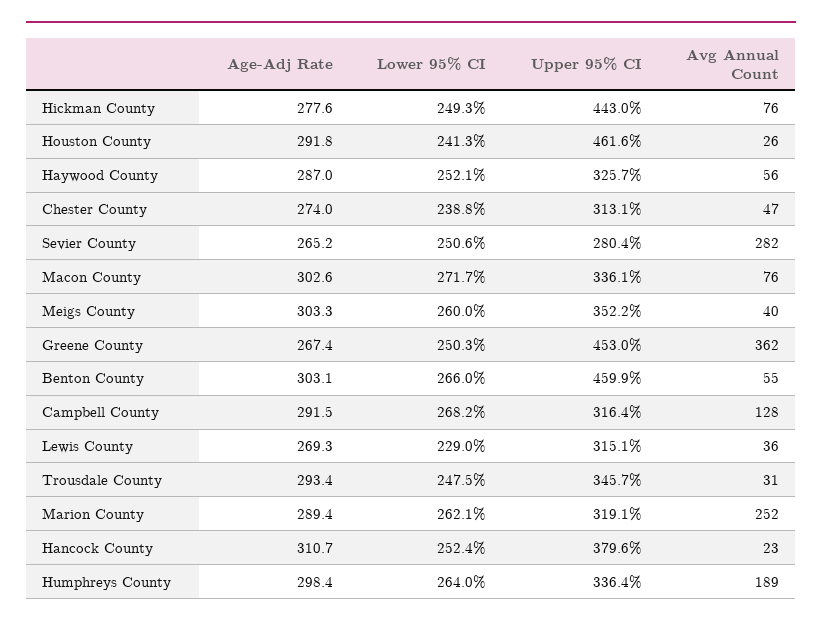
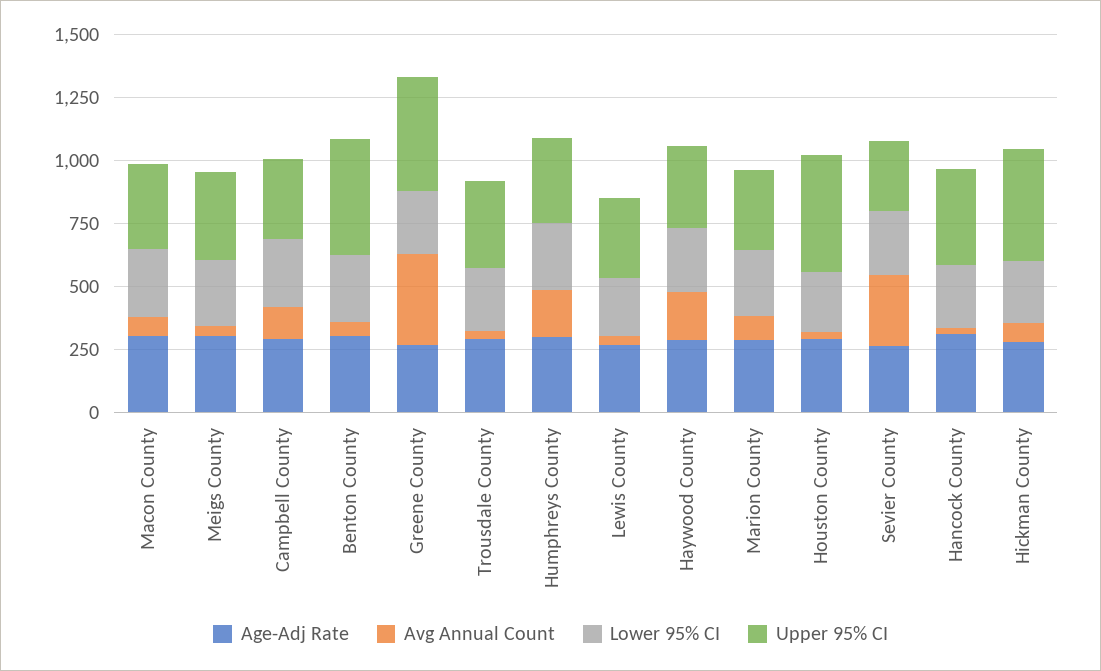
Avg Annual Count, Haywood County: 56 -> 200
Age-Adj Rate, Chester County: 274 -> none
Lower 95% CI, Chester County: 238.8 -> none
Upper 95% CI, Chester County: 313.1 -> none
Avg Annual Count, Chester County: 47 -> none
Avg Annual Count, Marion County: 252 -> 100

